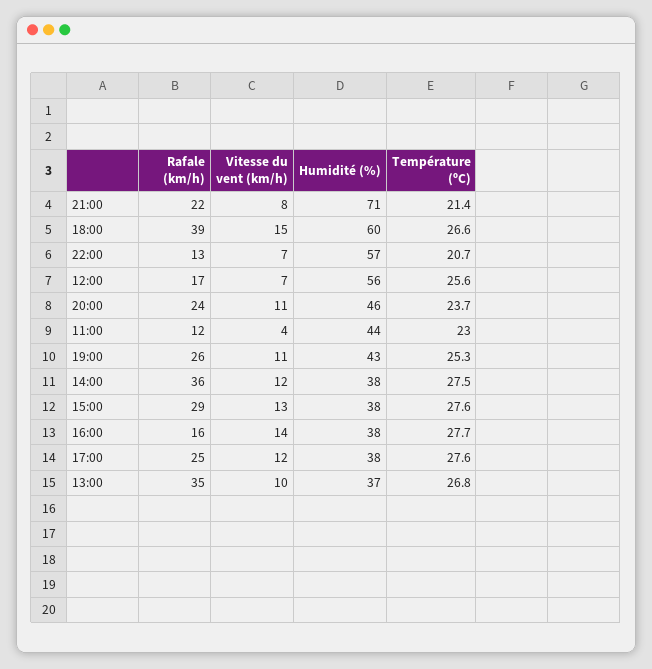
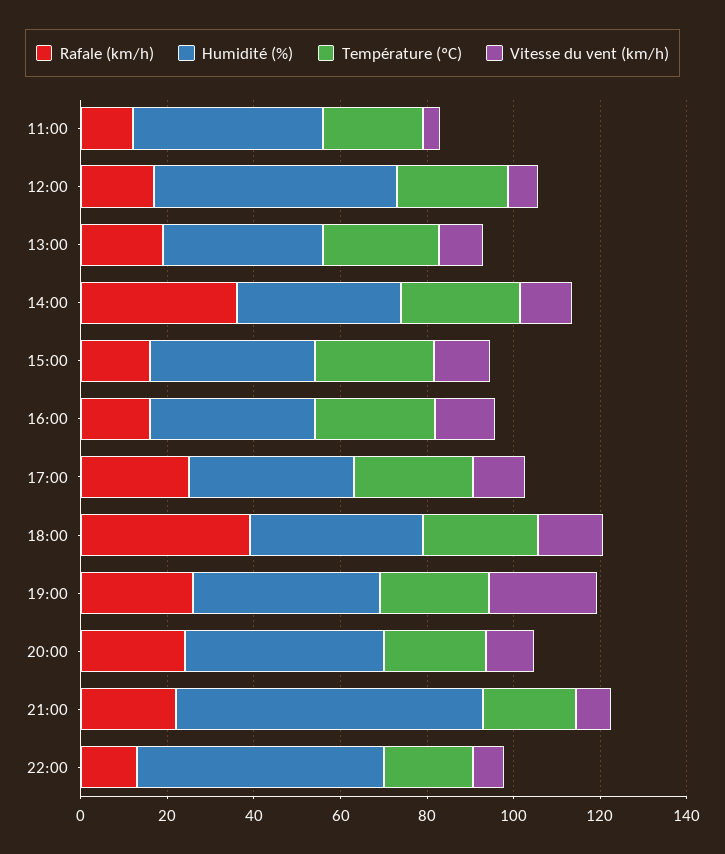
Humidité (%), 18:00: 60 -> 40
Vitesse du vent (km/h), 19:00: 11 -> 25
Rafale (km/h), 15:00: 29 -> 15
Rafale (km/h), 13:00: 35 -> 20

